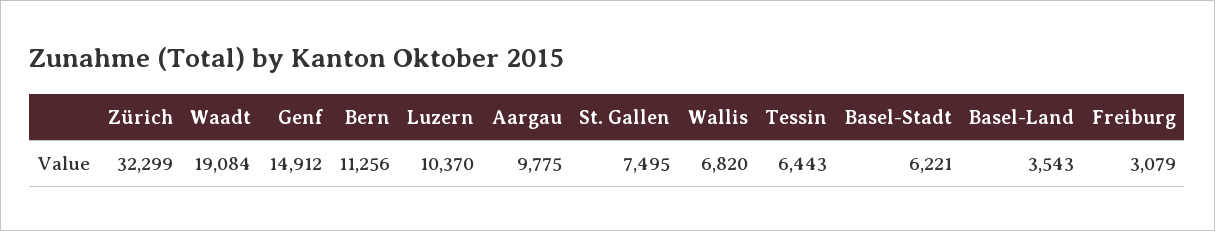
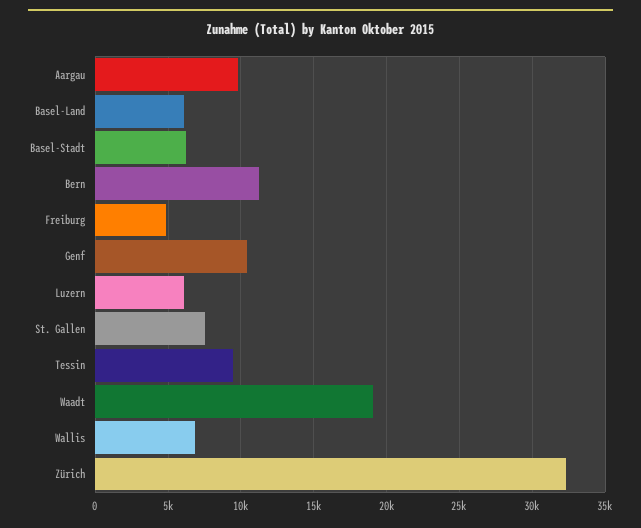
Genf: 14912 -> 10500
Luzern: 10370 -> 6000
Tessin: 6443 -> 9500
Basel-Land: 3543 -> 6000
Freiburg: 3079 -> 5000

